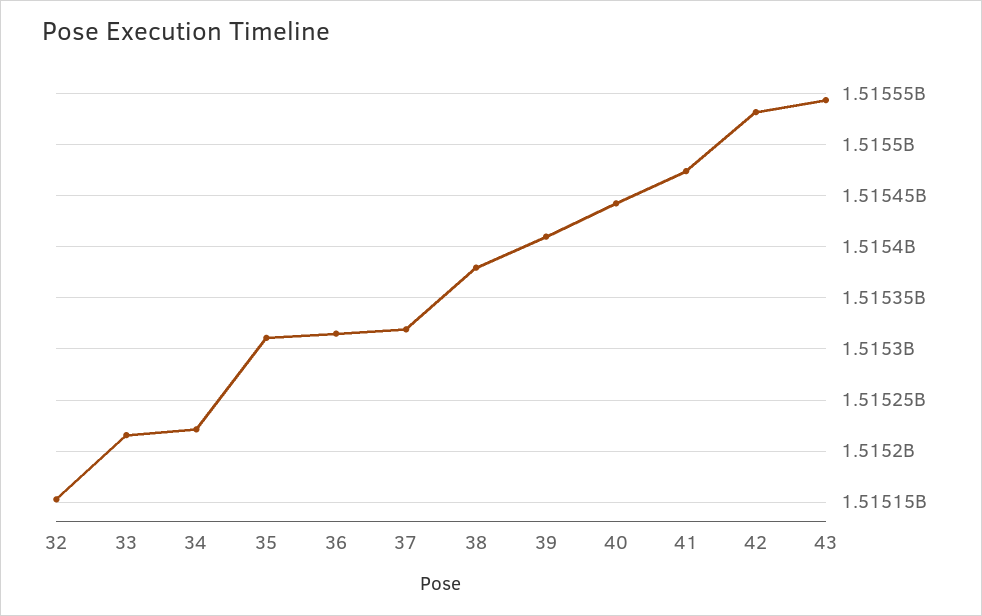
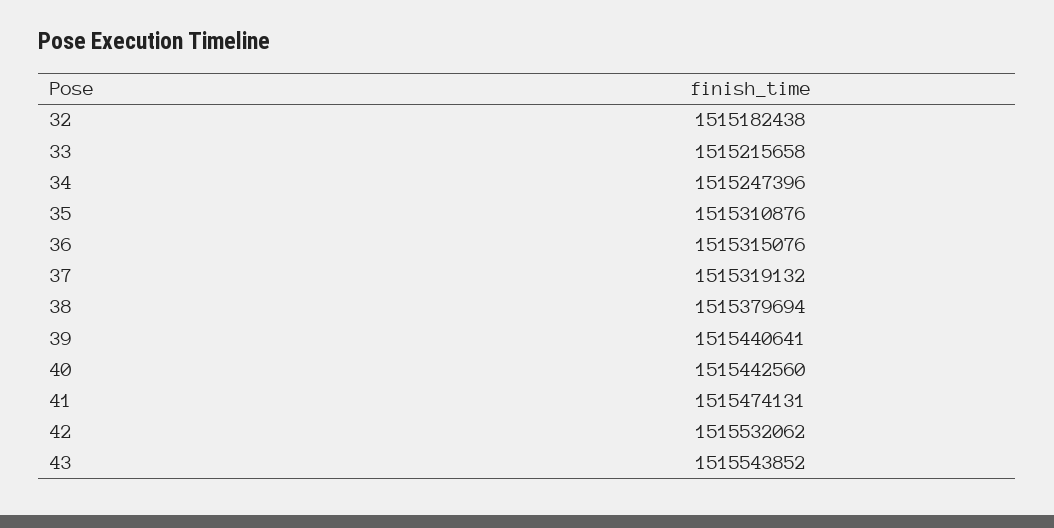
32: 1515150000 -> 1515182438
34: 1515220000 -> 1515247396
39: 1515410000 -> 1515440641

